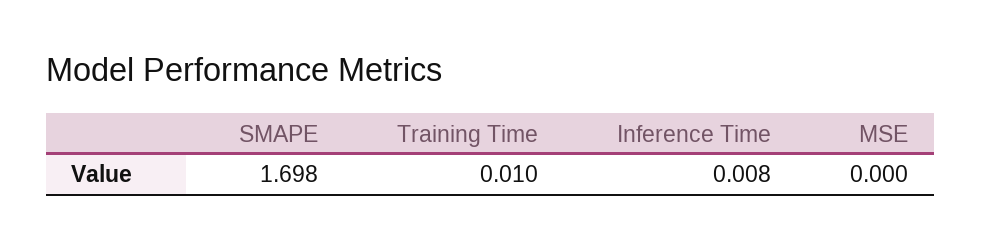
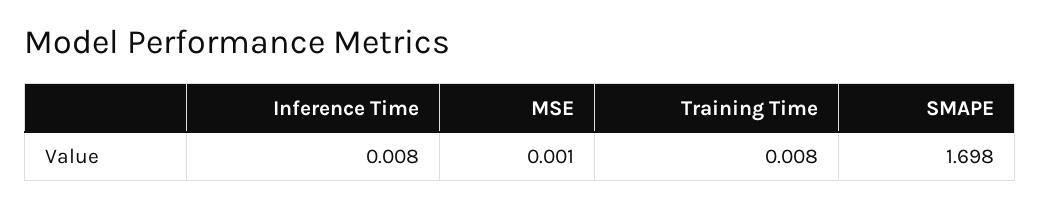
Training Time: 0.01 -> 0.008
MSE: 0 -> 0.001

